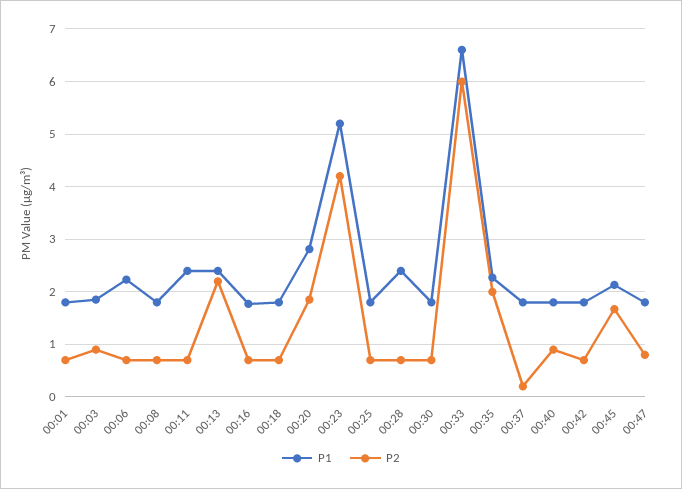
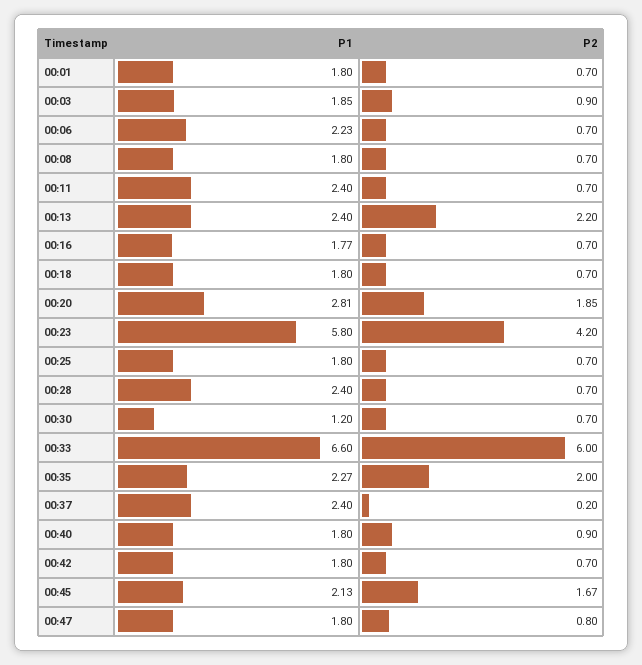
P1, 00:23: 5.2 -> 5.8
P1, 00:30: 1.8 -> 1.2
P1, 00:37: 1.8 -> 2.4

